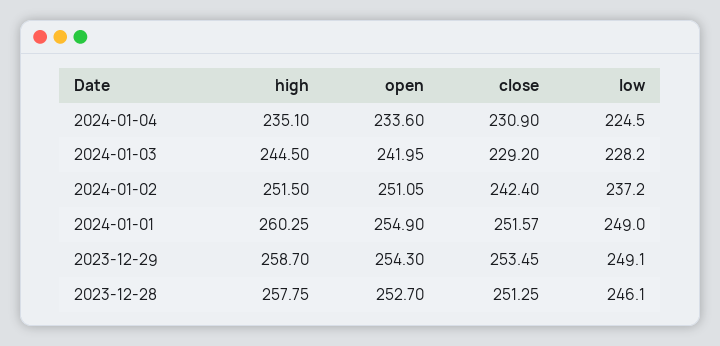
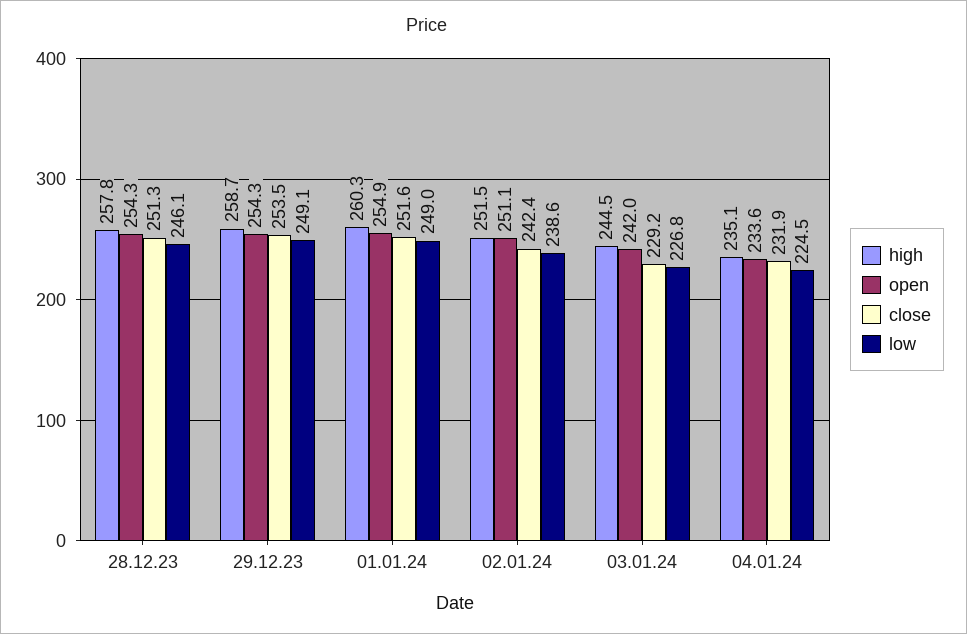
close, 2024-01-04: 230.9 -> 231.9
low, 2024-01-03: 228.2 -> 226.8
low, 2024-01-02: 237.2 -> 238.6
open, 2023-12-28: 252.7 -> 254.3

